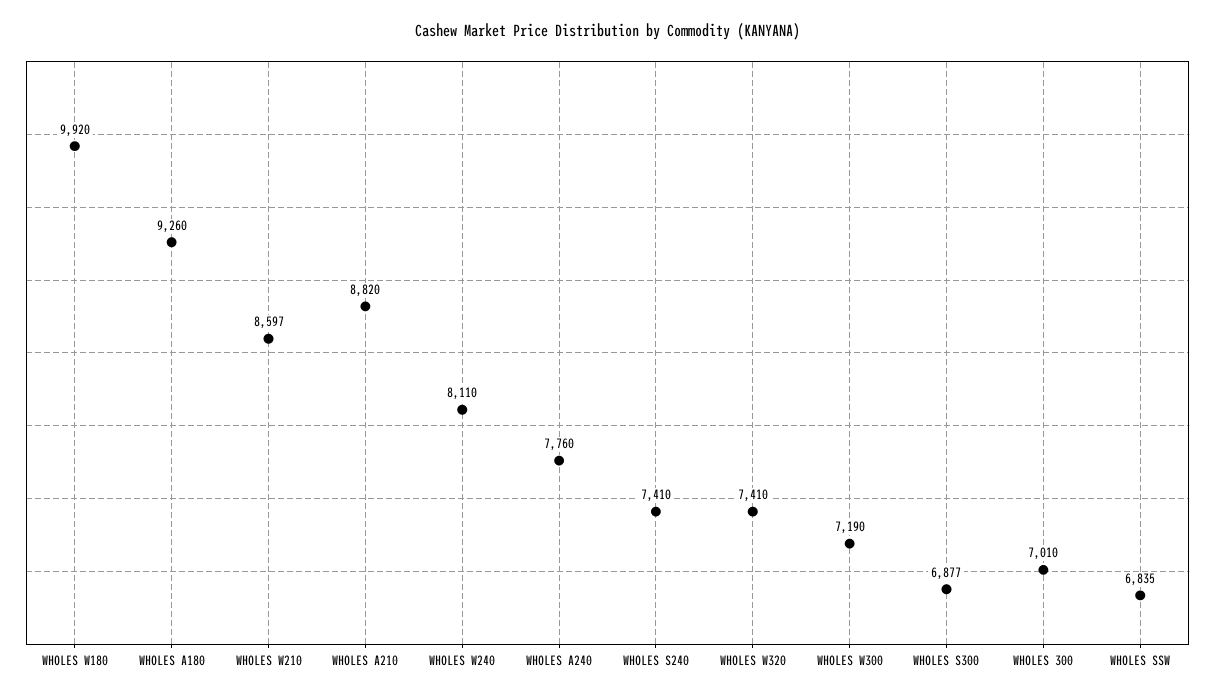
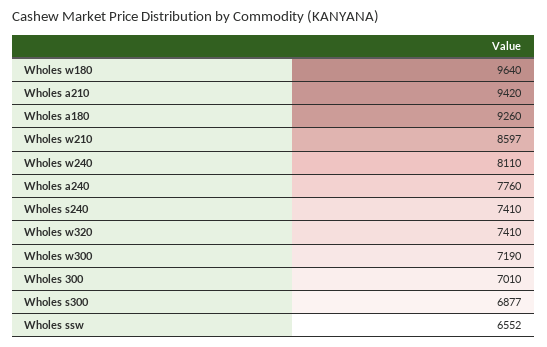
WHOLES W180: 9920 -> 9640
WHOLES A210: 8820 -> 9420
WHOLES SSW: 6835 -> 6552

